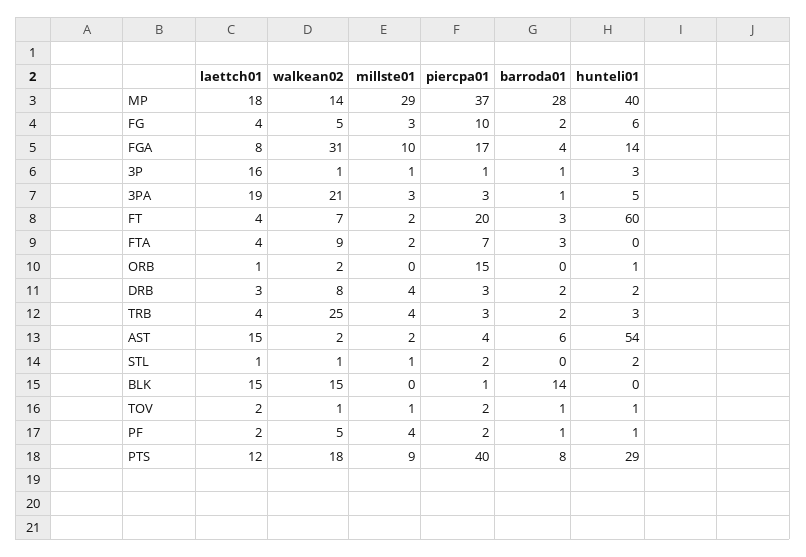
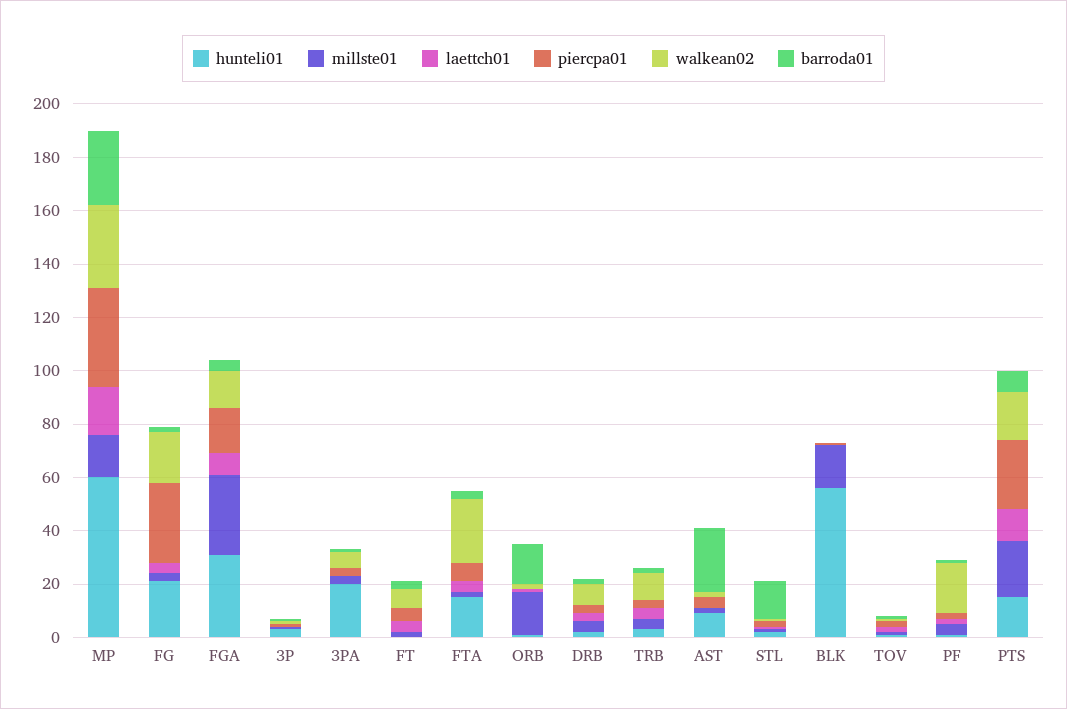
walkean02, MP: 14 -> 30
millste01, MP: 29 -> 15
hunteli01, MP: 40 -> 60
walkean02, FG: 5 -> 20
piercpa01, FG: 10 -> 30
hunteli01, FG: 6 -> 20
walkean02, FGA: 31 -> 15
millste01, FGA: 10 -> 30
hunteli01, FGA: 14 -> 30
laettch01, 3P: 16 -> 0
laettch01, 3PA: 19 -> 0
walkean02, 3PA: 21 -> 5
hunteli01, 3PA: 5 -> 20
piercpa01, FT: 20 -> 5
hunteli01, FT: 60 -> 0
walkean02, FTA: 9 -> 25
hunteli01, FTA: 0 -> 15
millste01, ORB: 0 -> 15
piercpa01, ORB: 15 -> 0
barroda01, ORB: 0 -> 15
walkean02, TRB: 25 -> 10
laettch01, AST: 15 -> 0
barroda01, AST: 6 -> 25
hunteli01, AST: 54 -> 10
barroda01, STL: 0 -> 15
laettch01, BLK: 15 -> 0
walkean02, BLK: 15 -> 0
millste01, BLK: 0 -> 15
barroda01, BLK: 14 -> 0
hunteli01, BLK: 0 -> 55
walkean02, PF: 5 -> 20
millste01, PTS: 9 -> 20
piercpa01, PTS: 40 -> 25
hunteli01, PTS: 29 -> 15

